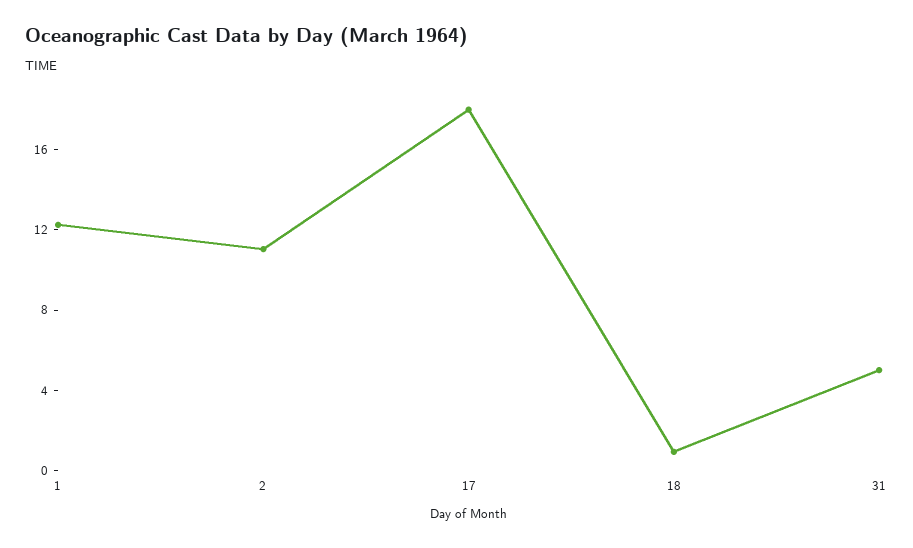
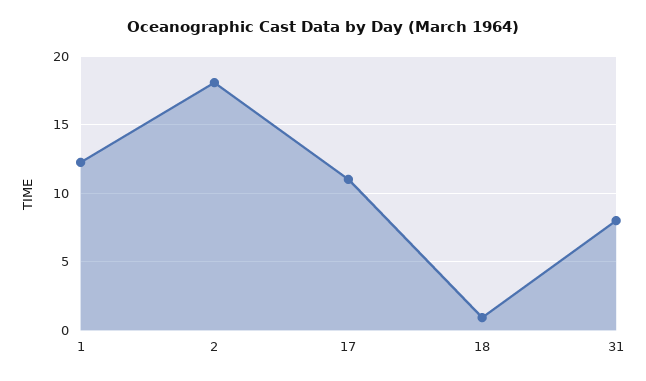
2: 11 -> 18
17: 18 -> 11
31: 5 -> 8

